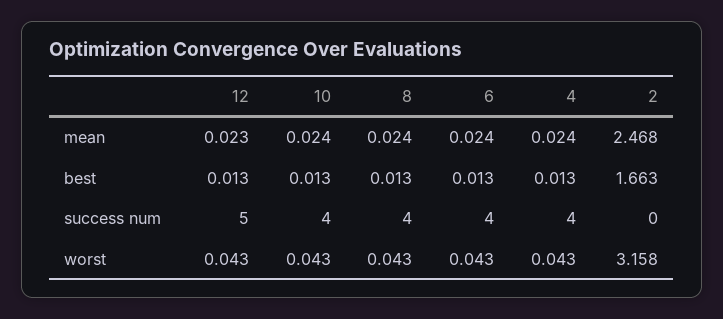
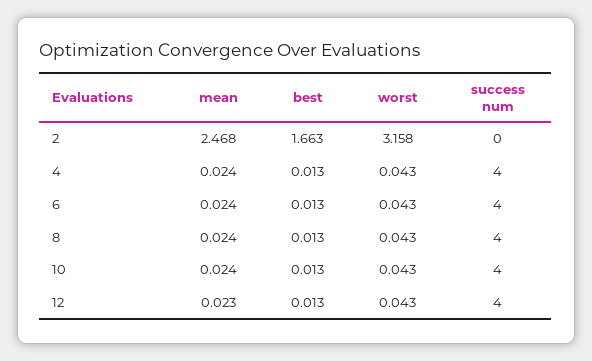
12, success num: 5 -> 4

